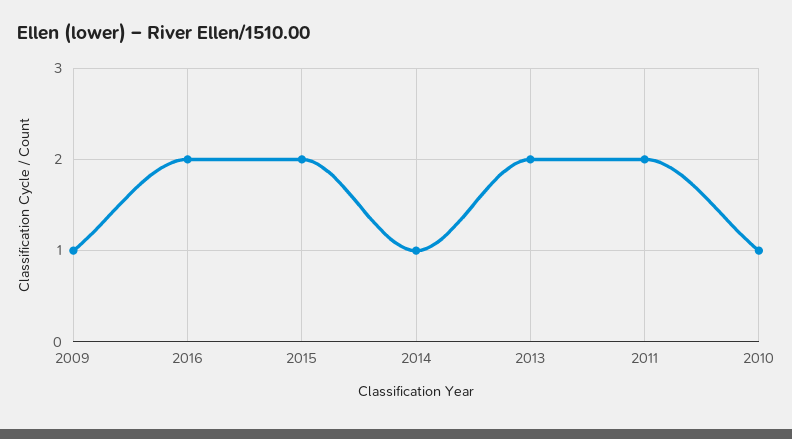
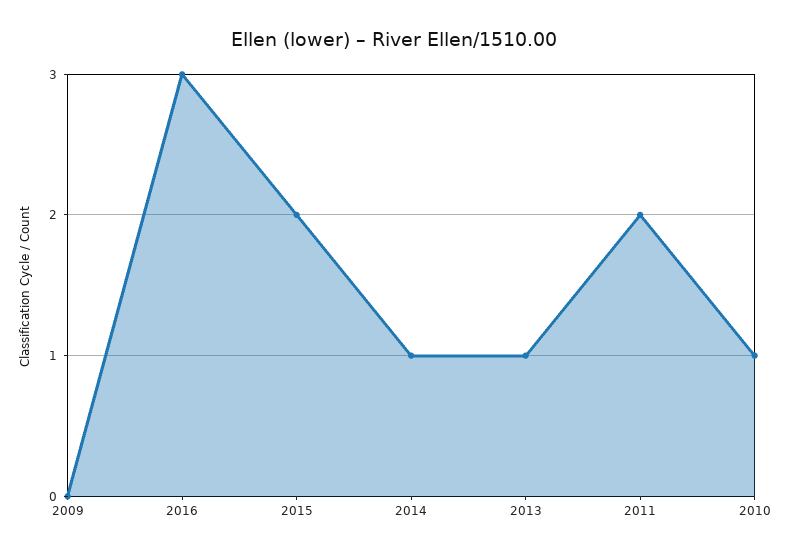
2009: 1 -> 0
2016: 2 -> 3
2013: 2 -> 1

